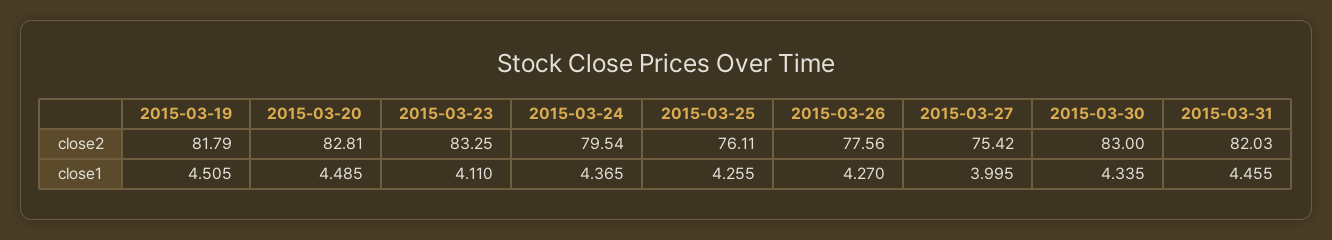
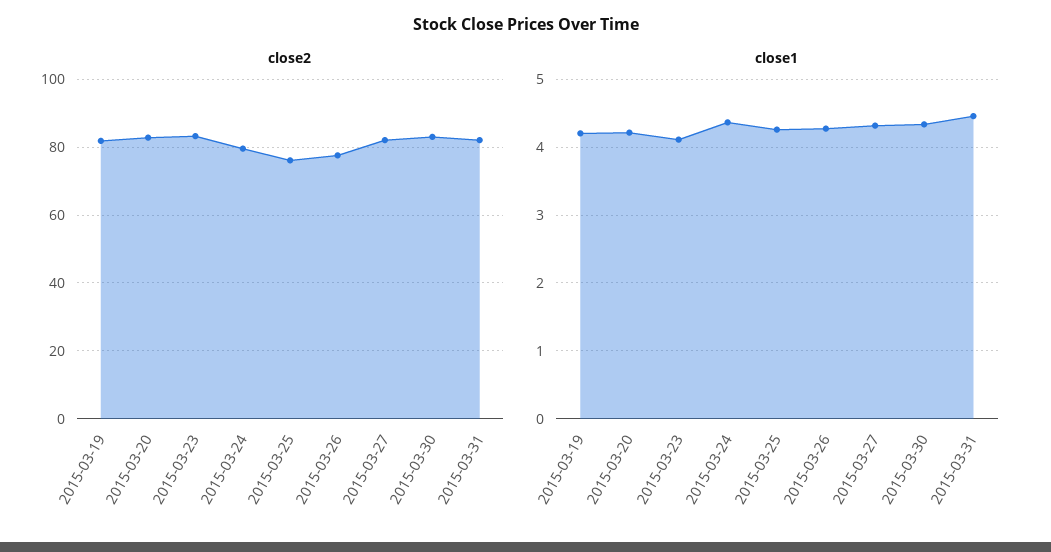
close2, 2015-03-27: 75.42 -> 82
close1, 2015-03-19: 4.505 -> 4.2
close1, 2015-03-20: 4.485 -> 4.2
close1, 2015-03-27: 3.995 -> 4.3

